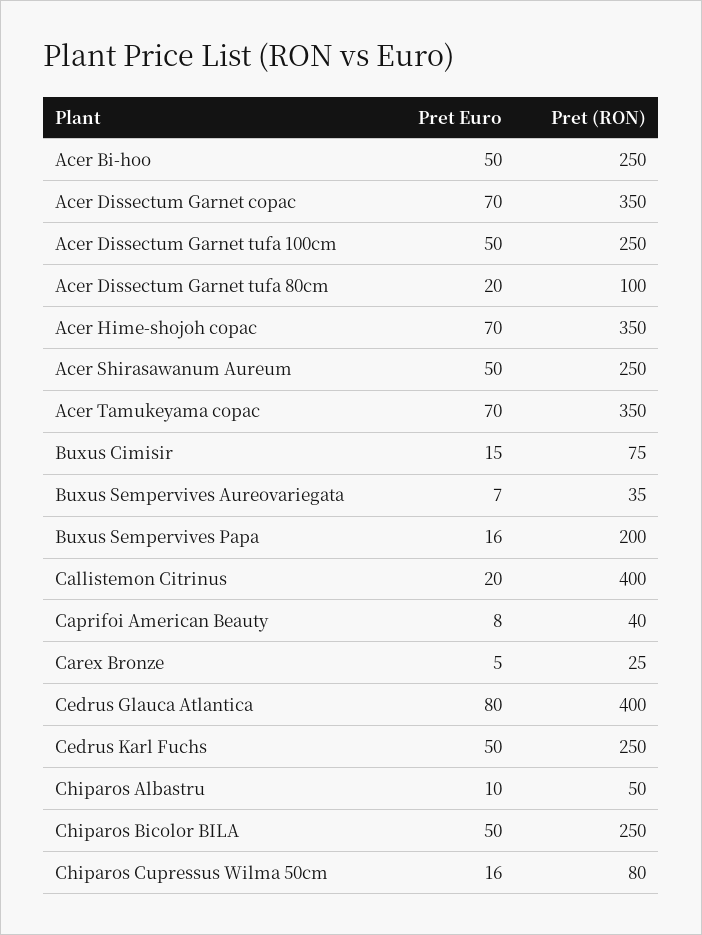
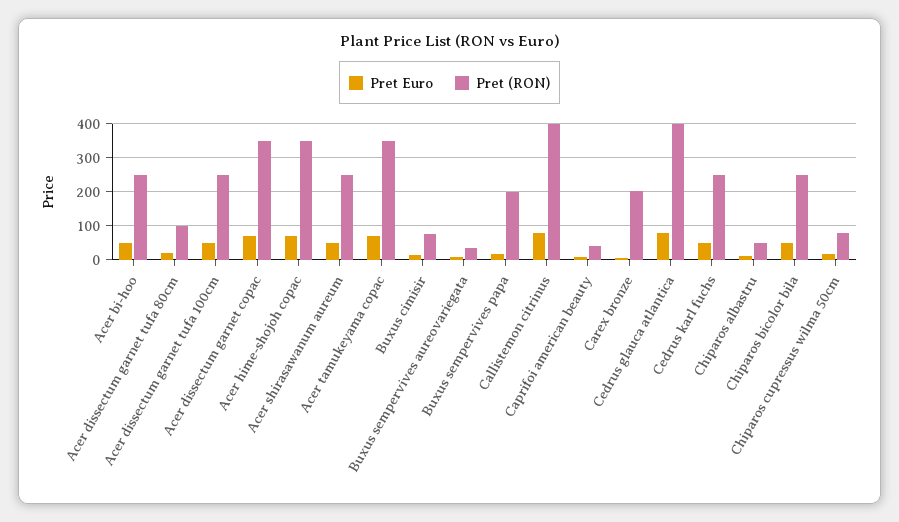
Pret Euro, Callistemon Citrinus: 20 -> 80
Pret (RON), Carex Bronze: 25 -> 200

